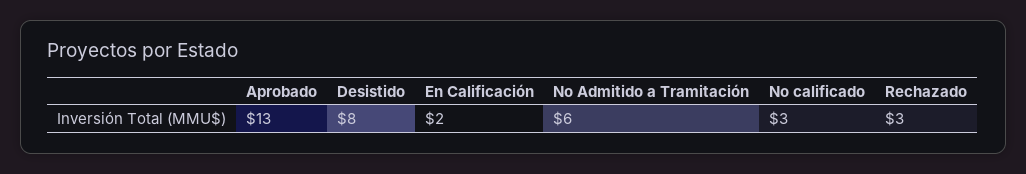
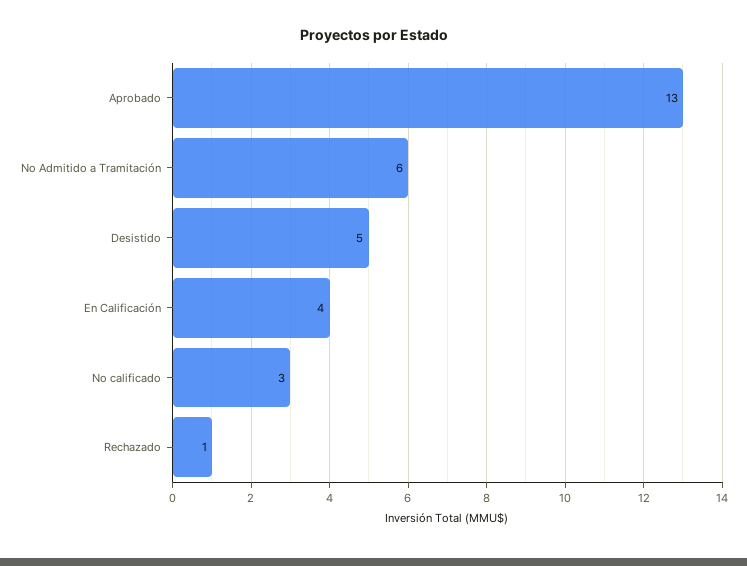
Desistido: 8 -> 5
En Calificación: 2 -> 4
Rechazado: 3 -> 1

